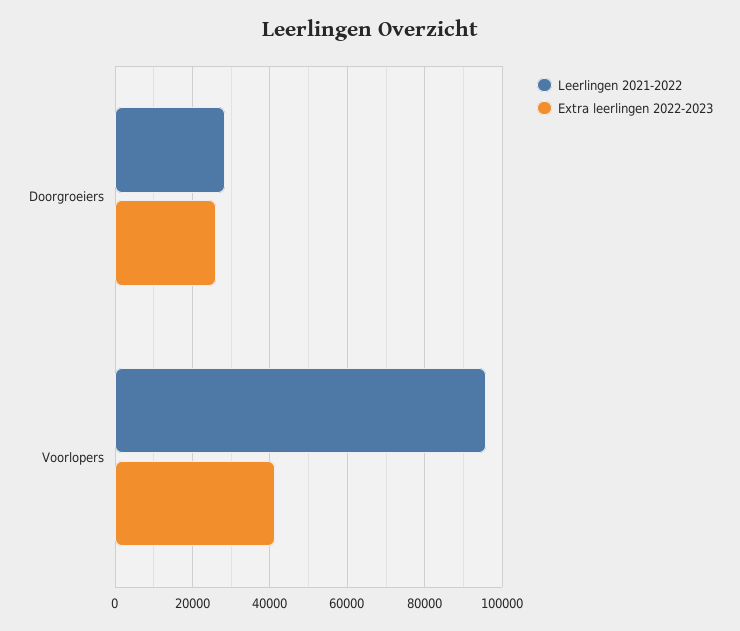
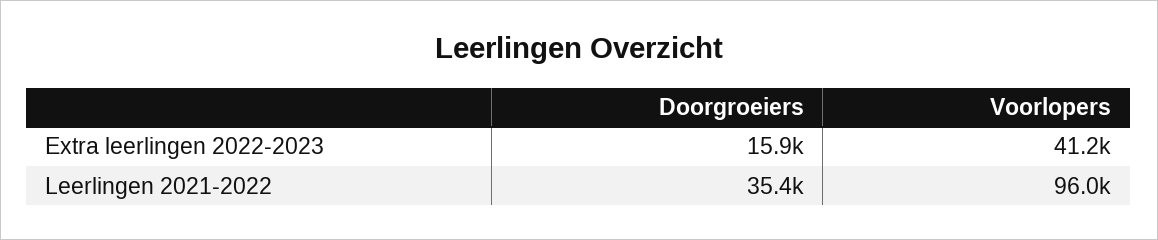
Leerlingen 2021-2022, Doorgroeiers: 28000 -> 35400
Extra leerlingen 2022-2023, Doorgroeiers: 26000 -> 15900

